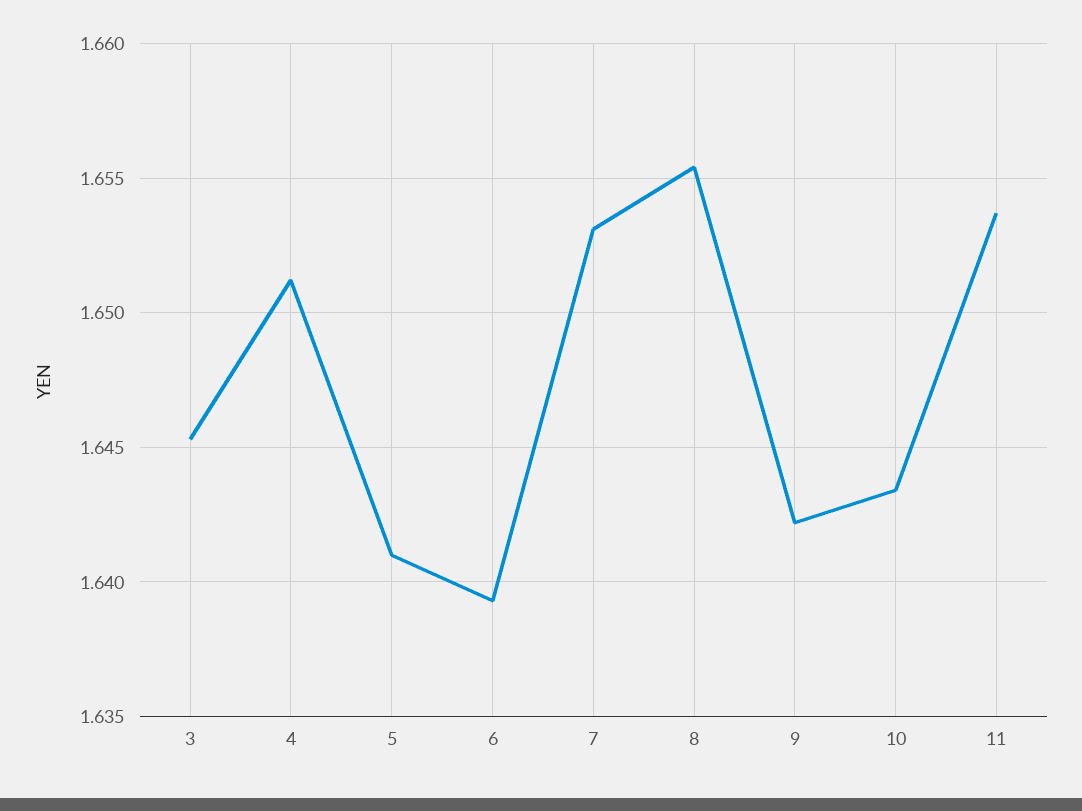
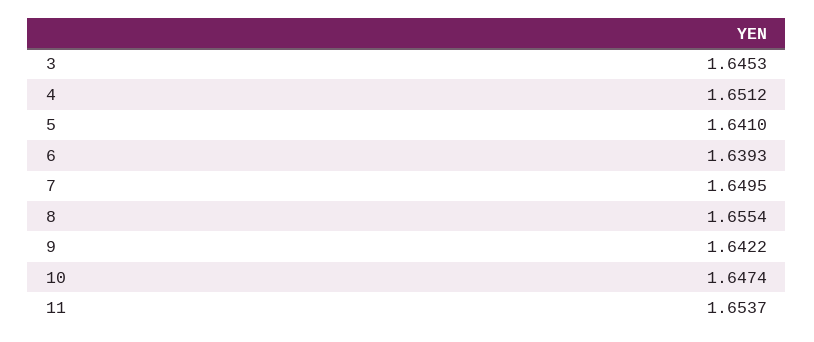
7: 1.653 -> 1.6495
10: 1.6435 -> 1.6474

